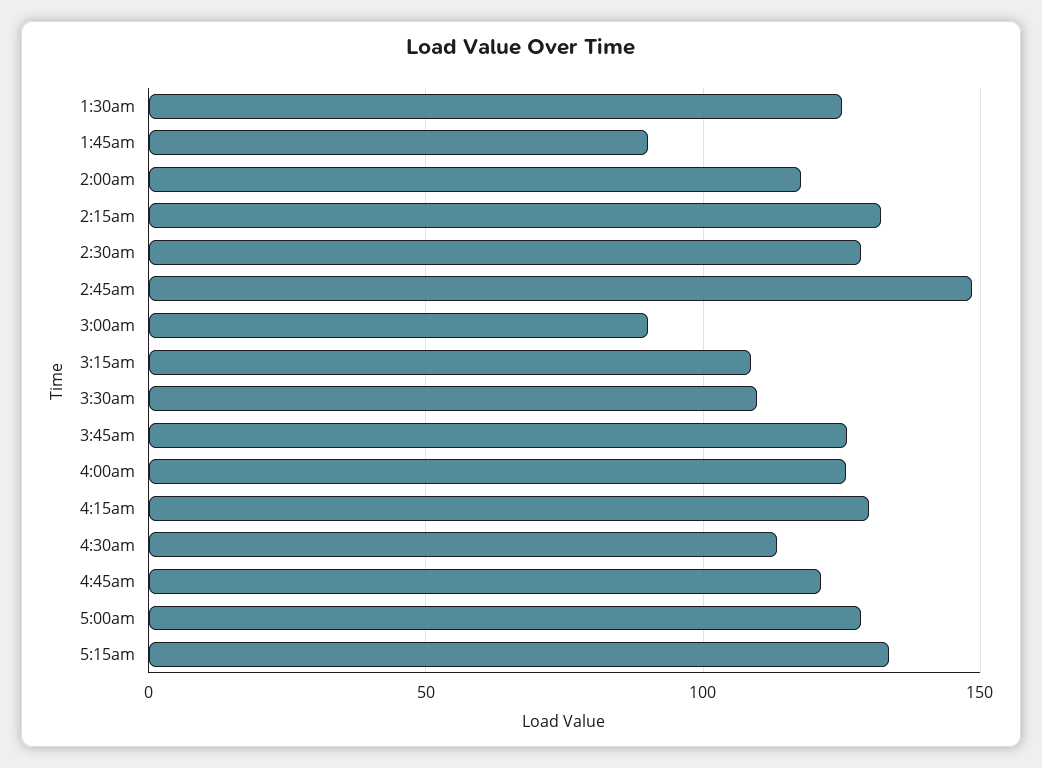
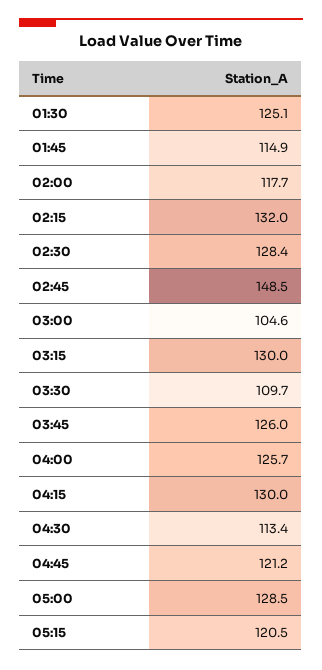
1:45am: 90 -> 114.9
3:00am: 90 -> 104.6
3:15am: 110 -> 130
5:15am: 135 -> 120.5

